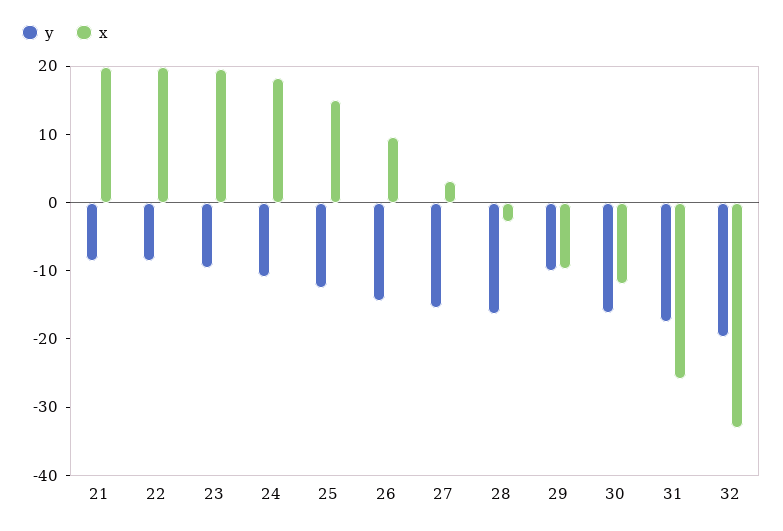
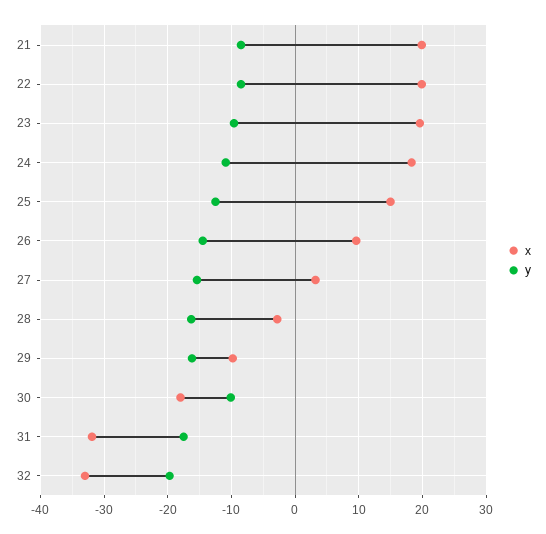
y, 29: -10 -> -16
y, 30: -16 -> -10
x, 30: -12 -> -18
x, 31: -26 -> -32

